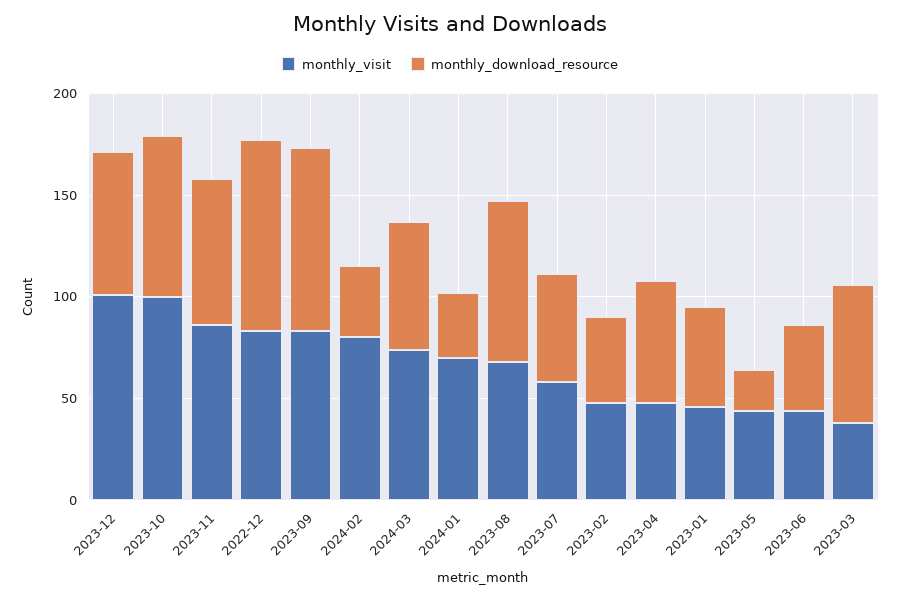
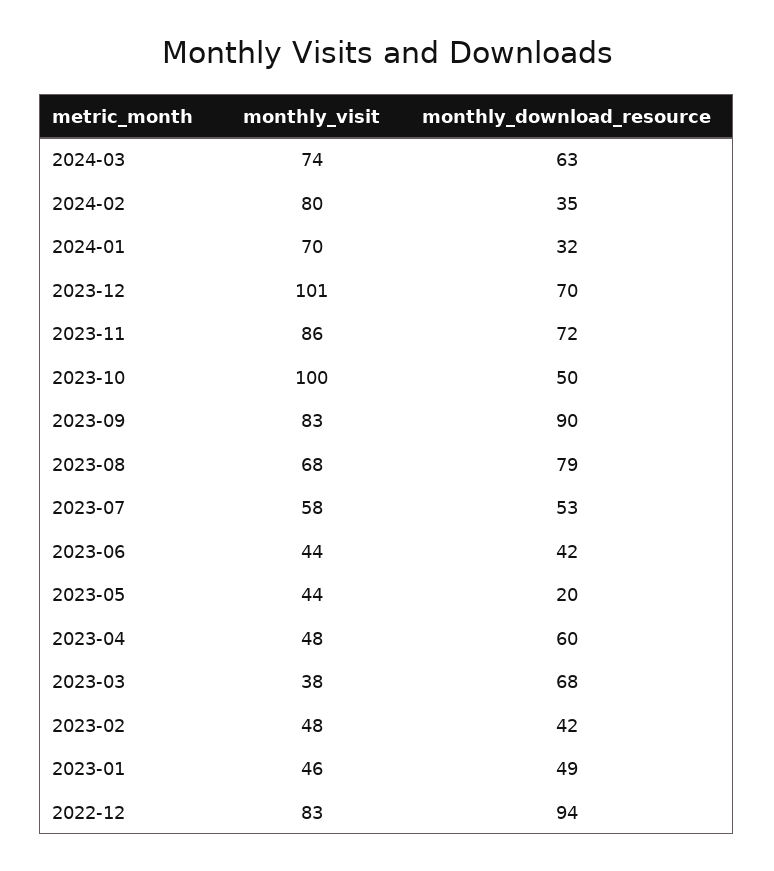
monthly_download_resource, 2023-10: 80 -> 50

